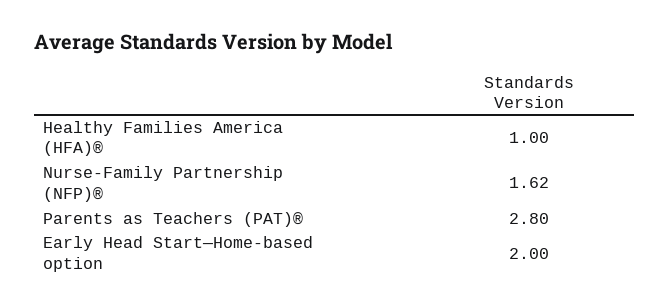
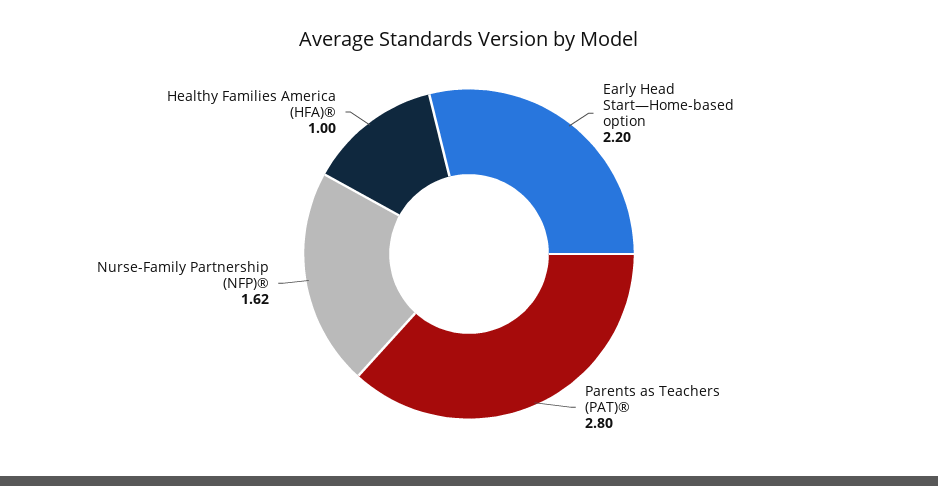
Early Head Start—Home-based option: 2 -> 2.2

